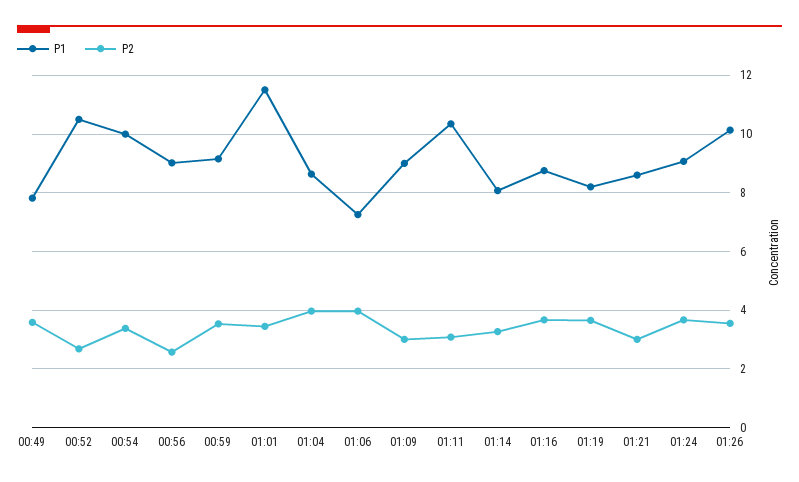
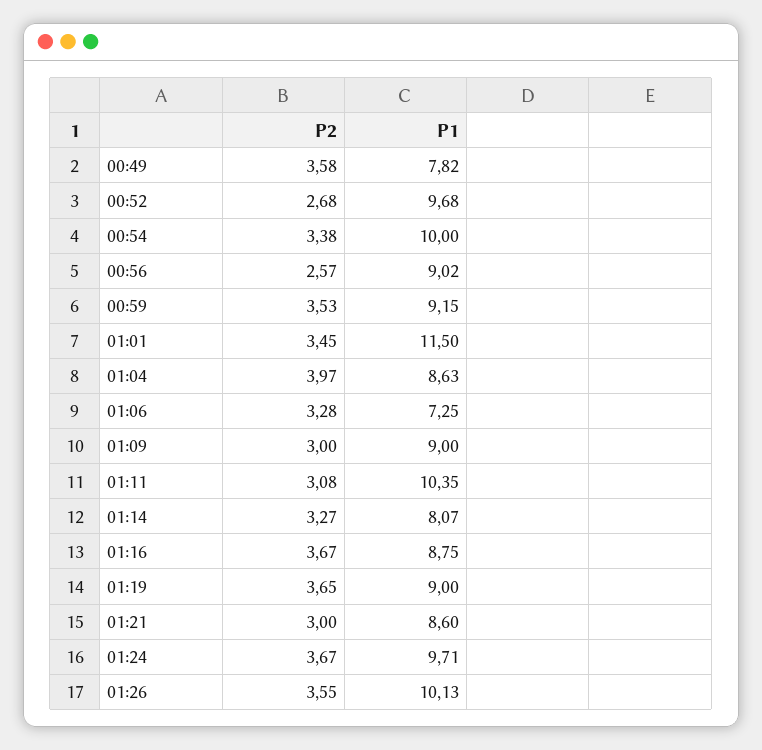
P1, 00:52: 10.5 -> 9.68
P2, 01:06: 4 -> 3.28
P1, 01:19: 8.25 -> 9
P1, 01:24: 9 -> 9.71

